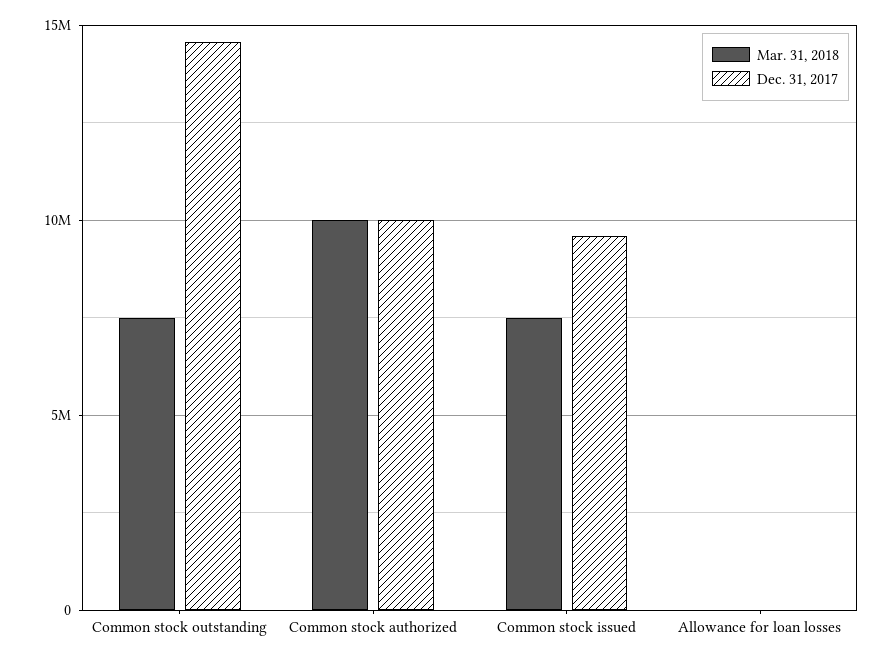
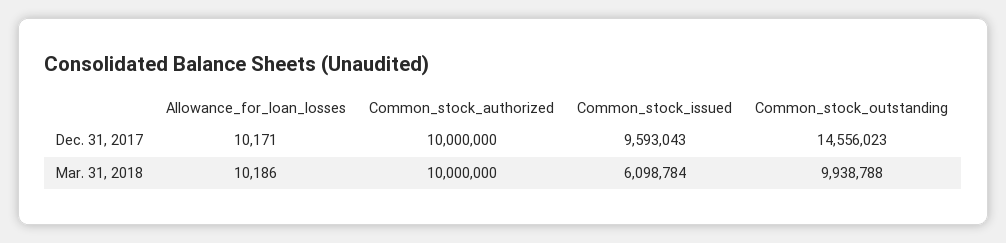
Mar. 31, 2018, Common stock outstanding: 7500000 -> 9938788
Mar. 31, 2018, Common stock issued: 7500000 -> 6098784

